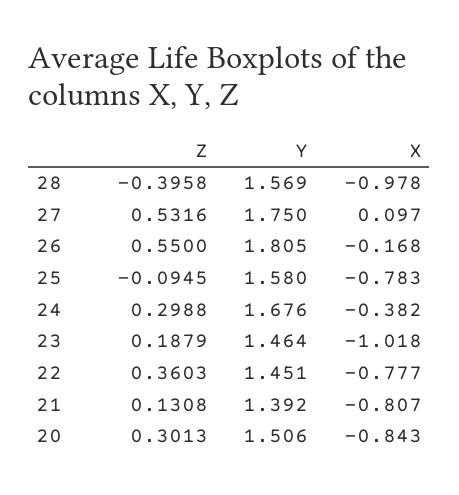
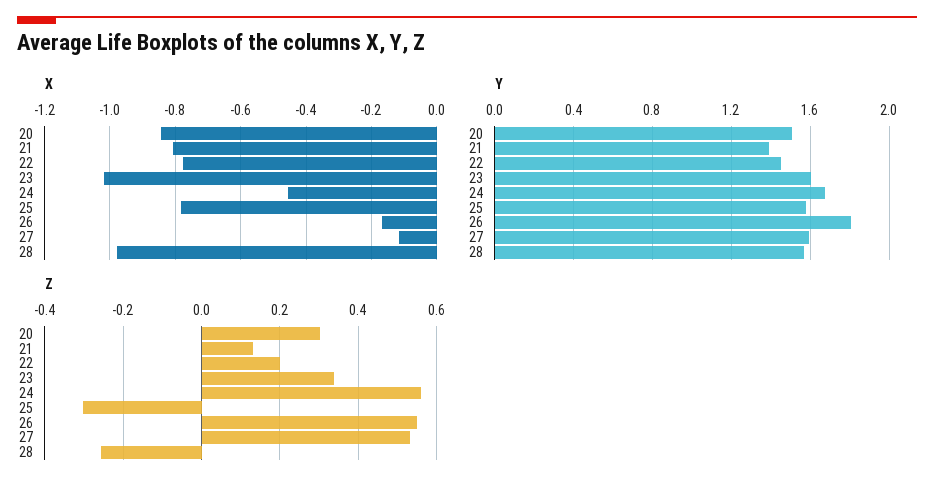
Z, 28: -0.3958 -> -0.26
Y, 27: 1.75 -> 1.6
X, 27: 0.097 -> -0.12
Z, 25: -0.0945 -> -0.3
Z, 24: 0.2988 -> 0.56
X, 24: -0.382 -> -0.46
Z, 23: 0.1879 -> 0.34
Y, 23: 1.464 -> 1.6
Z, 22: 0.3603 -> 0.2

